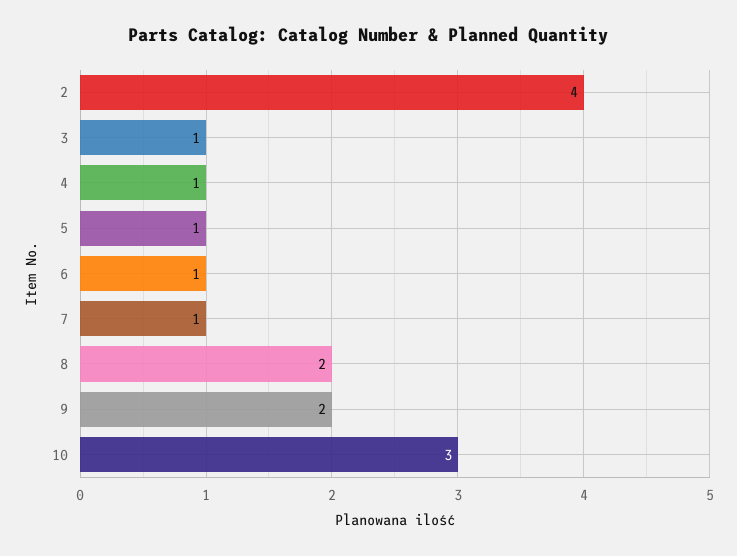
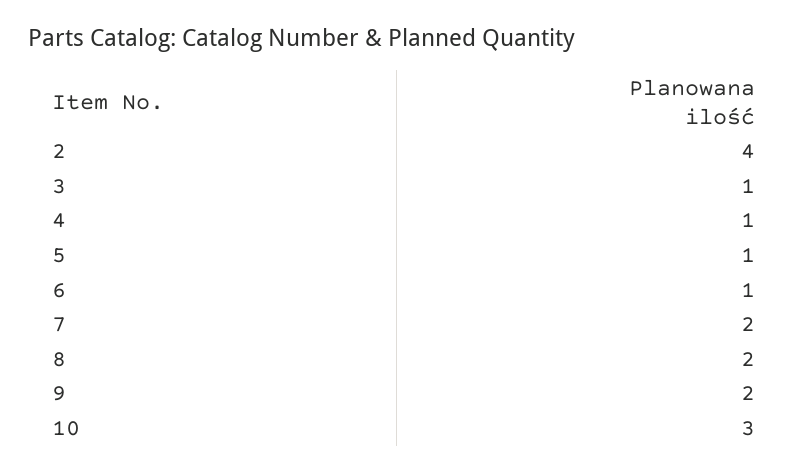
7: 1 -> 2

